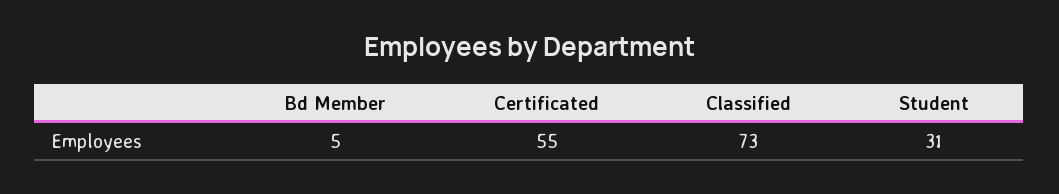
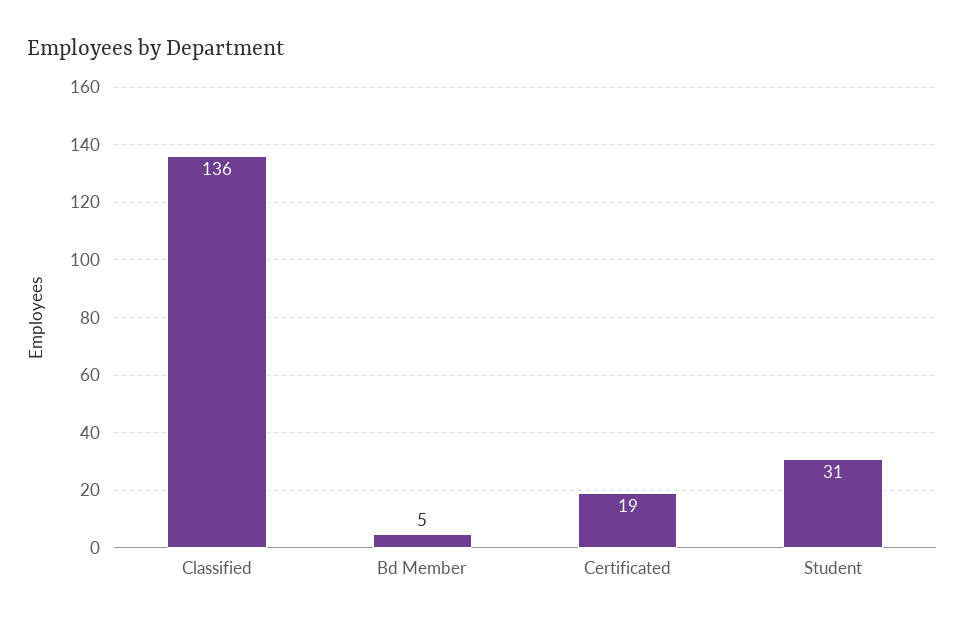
Certificated: 55 -> 19
Classified: 73 -> 136

